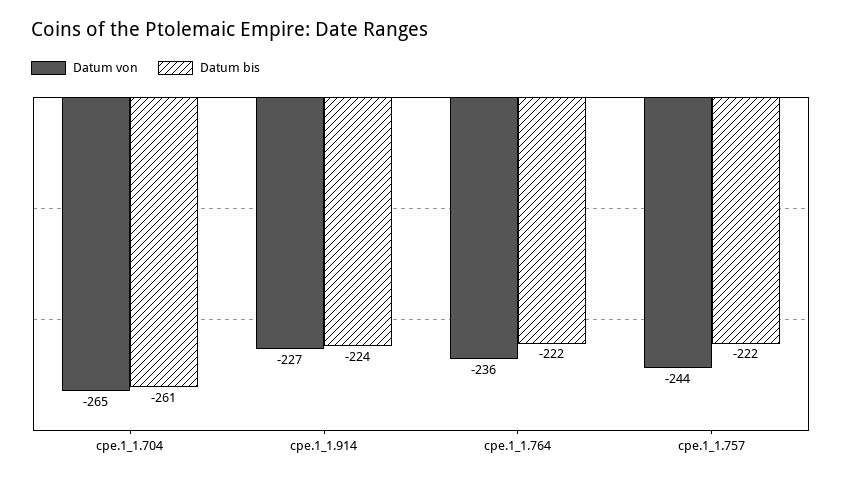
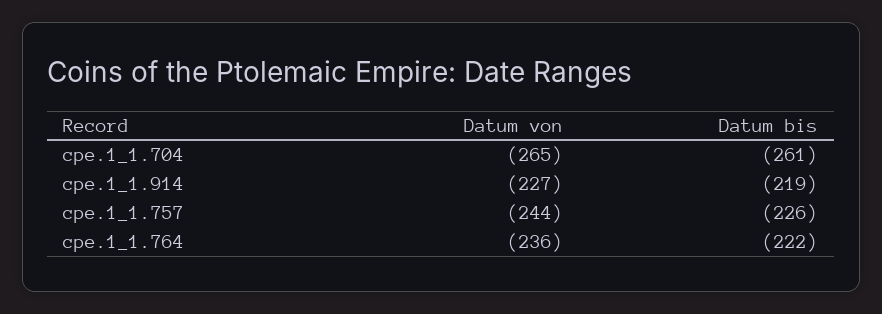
Datum bis, cpe.1_1.914: -224 -> -219
Datum bis, cpe.1_1.757: -222 -> -226

